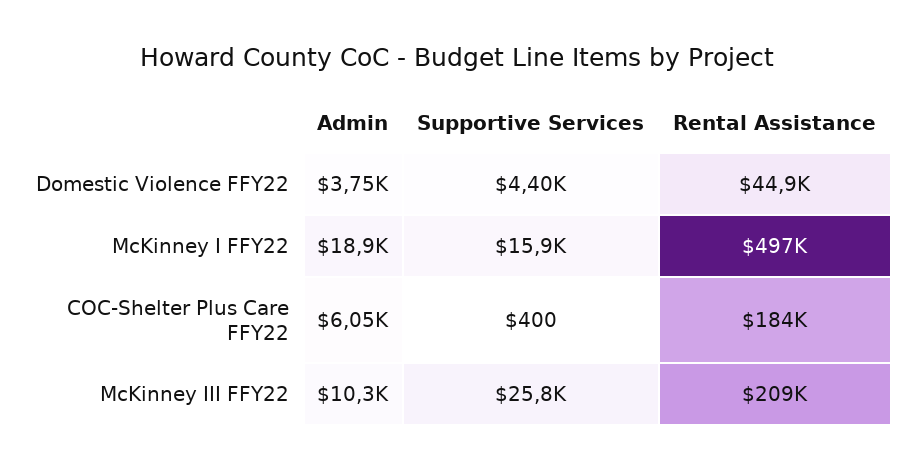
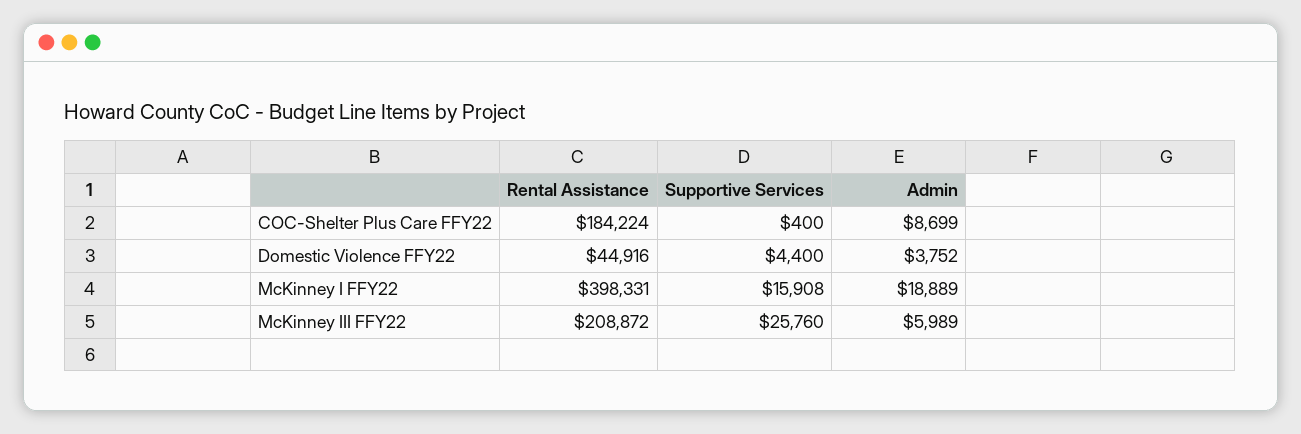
Rental Assistance, McKinney I FFY22: 497000 -> 398331
Admin, COC-Shelter Plus Care FFY22: 6050 -> 8699
Admin, McKinney III FFY22: 10300 -> 5989

